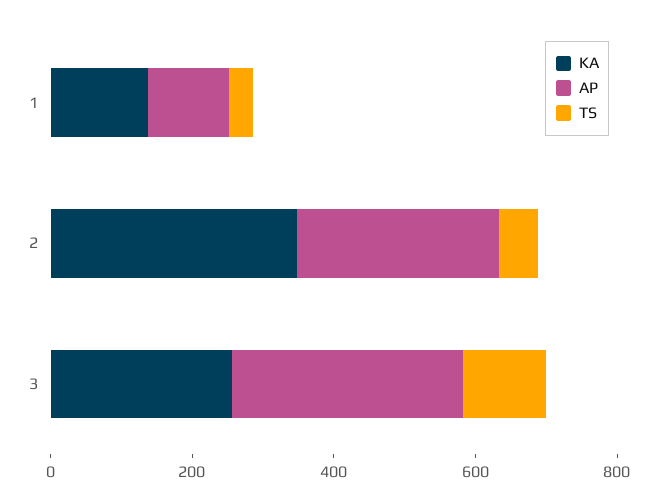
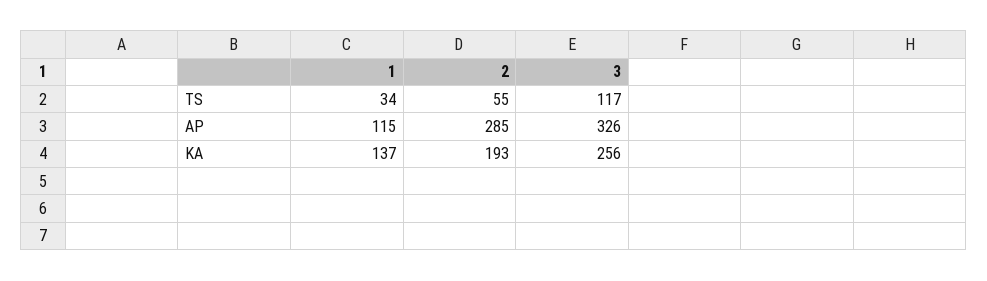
KA, 2: 350 -> 193

